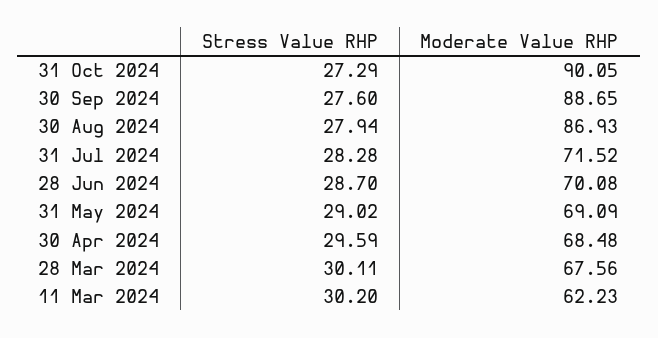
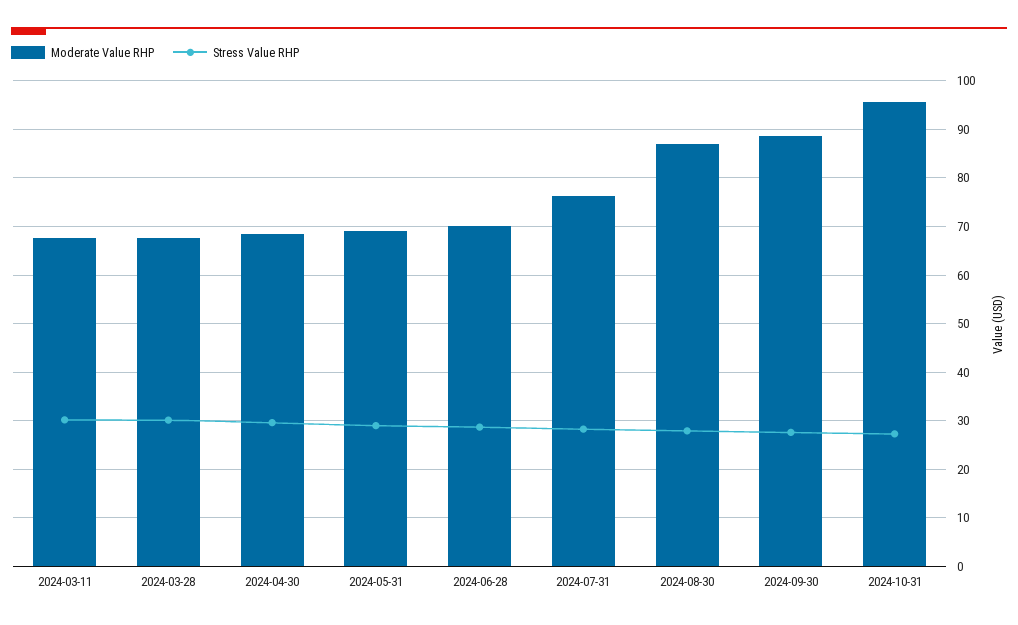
Moderate Value RHP, 31 Oct 2024: 90.05 -> 96
Moderate Value RHP, 31 Jul 2024: 71.52 -> 76
Moderate Value RHP, 11 Mar 2024: 62.23 -> 68

